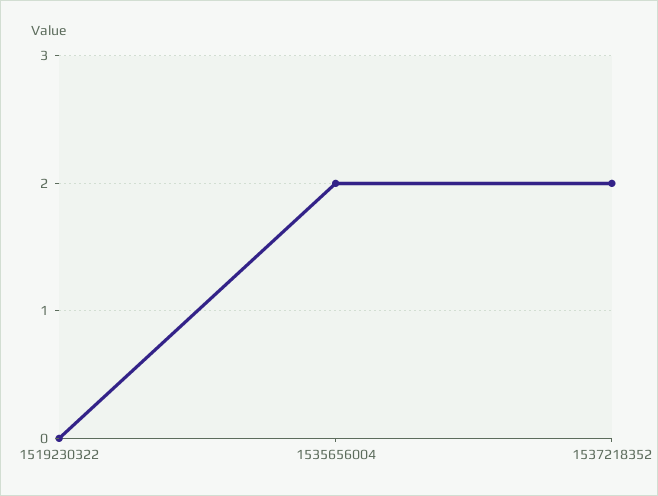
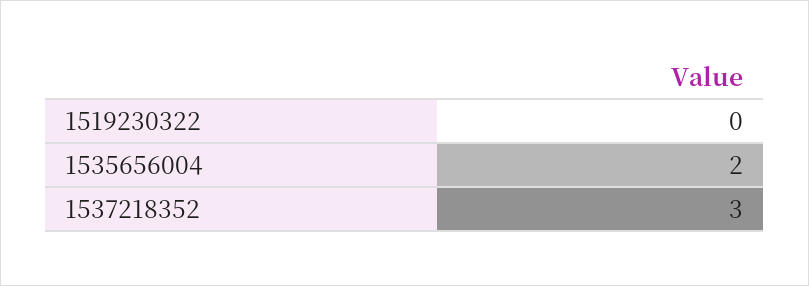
1537218352: 2 -> 3

